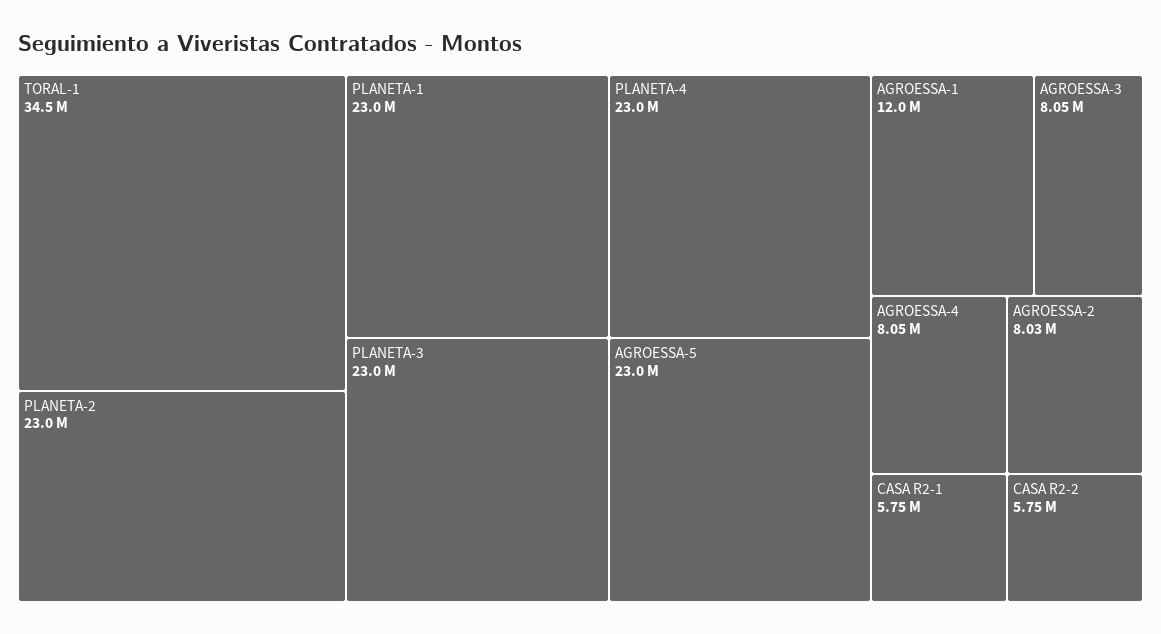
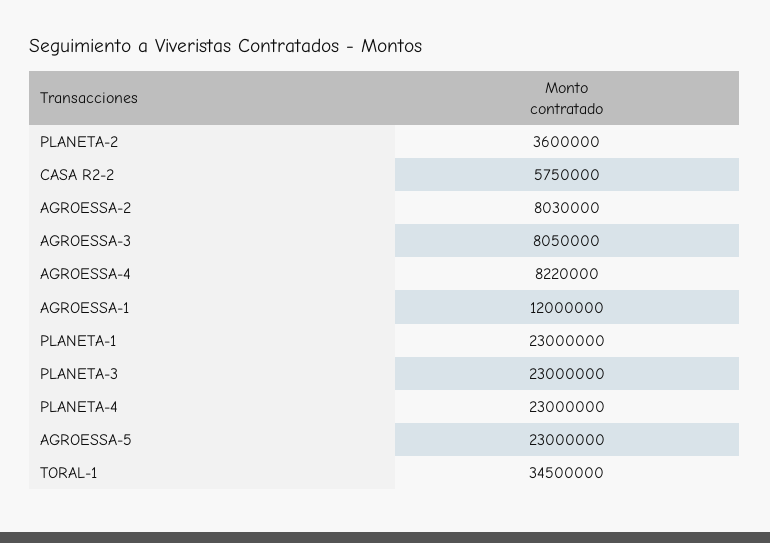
PLANETA-2: 23000000 -> 3600000
AGROESSA-4: 8050000 -> 8220000
CASA R2-1: 5750000 -> none

